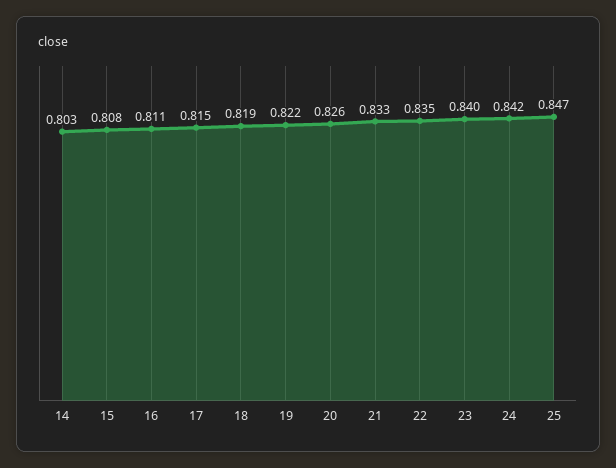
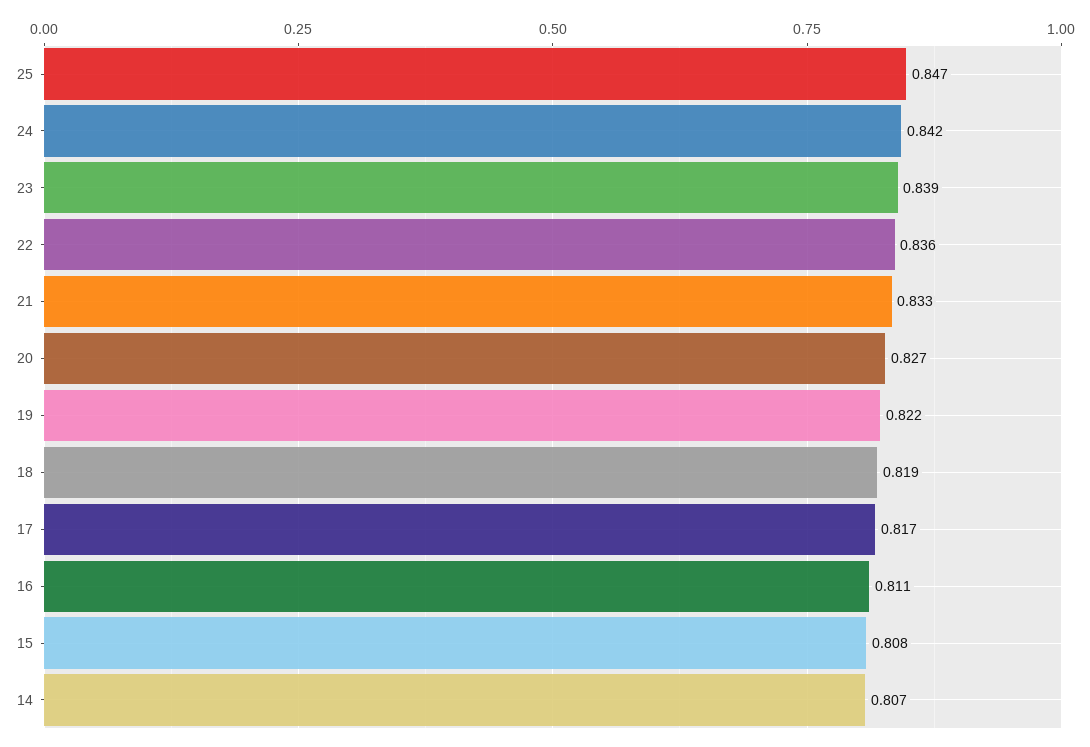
14: 0.803 -> 0.807
17: 0.815 -> 0.817
20: 0.826 -> 0.827
22: 0.835 -> 0.836
23: 0.84 -> 0.839

